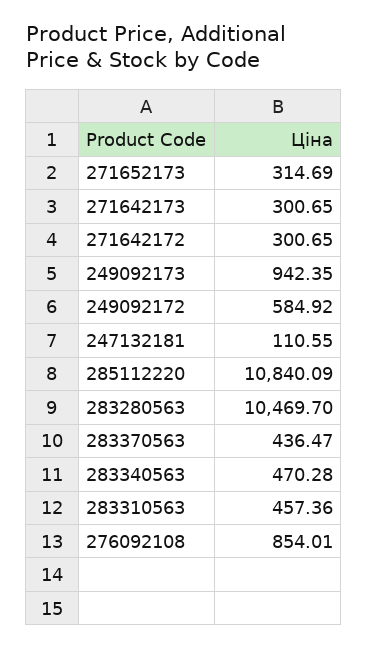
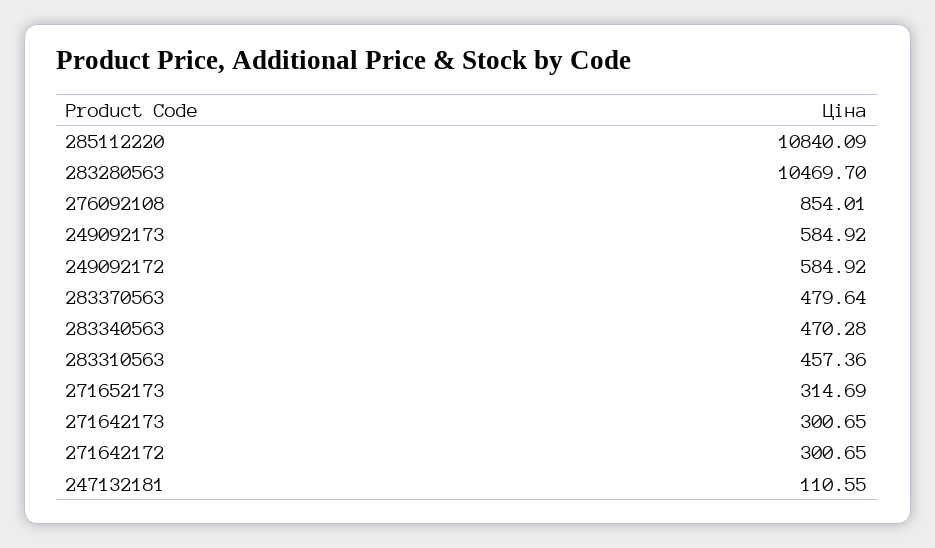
249092173: 942.35 -> 584.92
283370563: 436.47 -> 479.64

